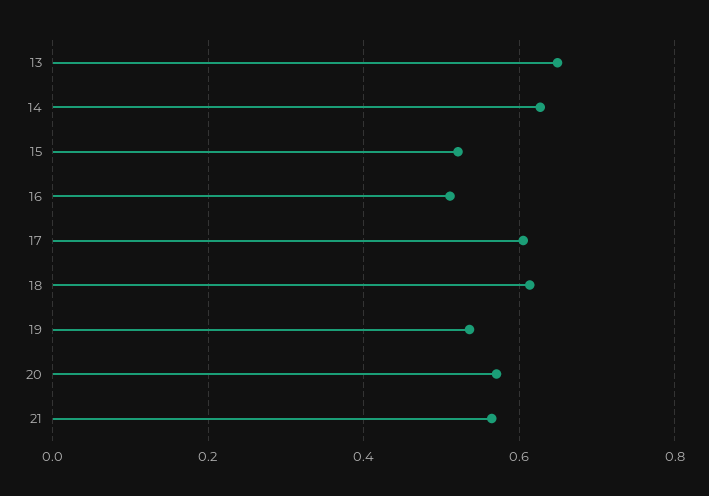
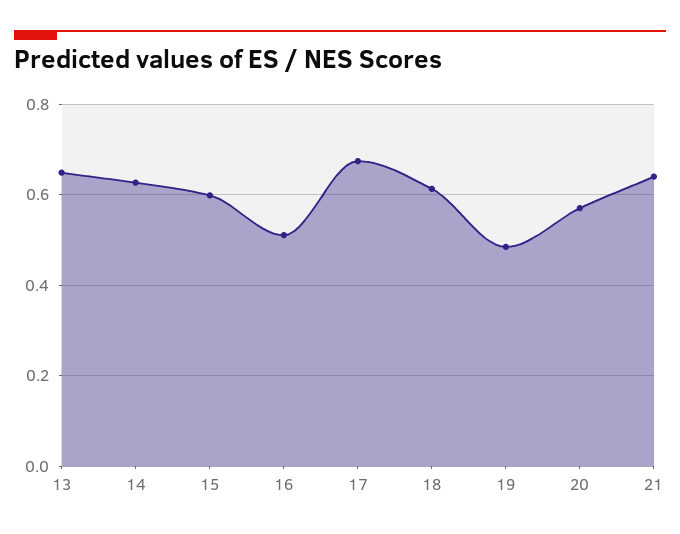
15: 0.52 -> 0.6
17: 0.6 -> 0.68
19: 0.54 -> 0.48
21: 0.56 -> 0.64

